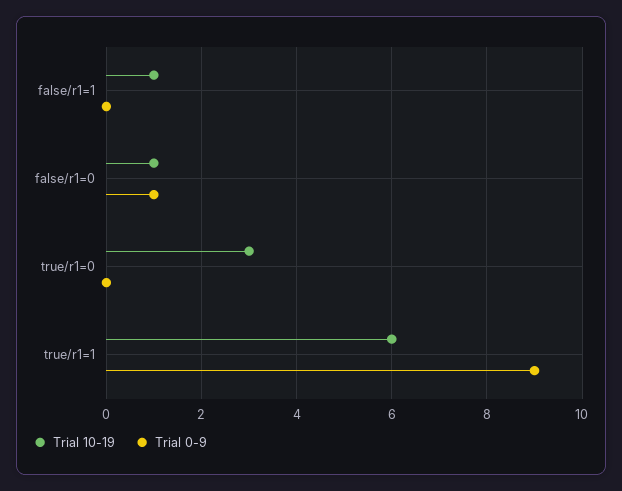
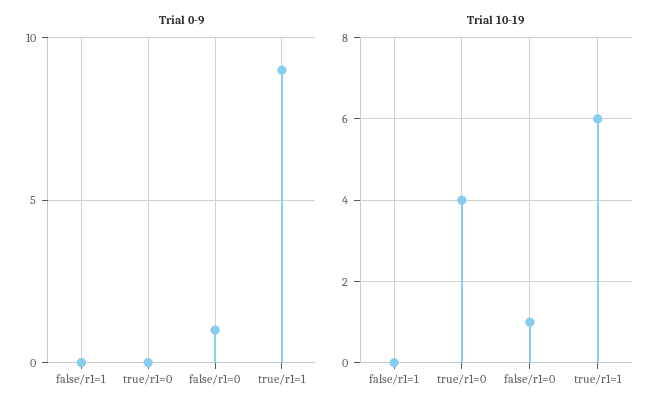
Trial 10-19, false/r1=1: 1 -> 0
Trial 10-19, true/r1=0: 3 -> 4

